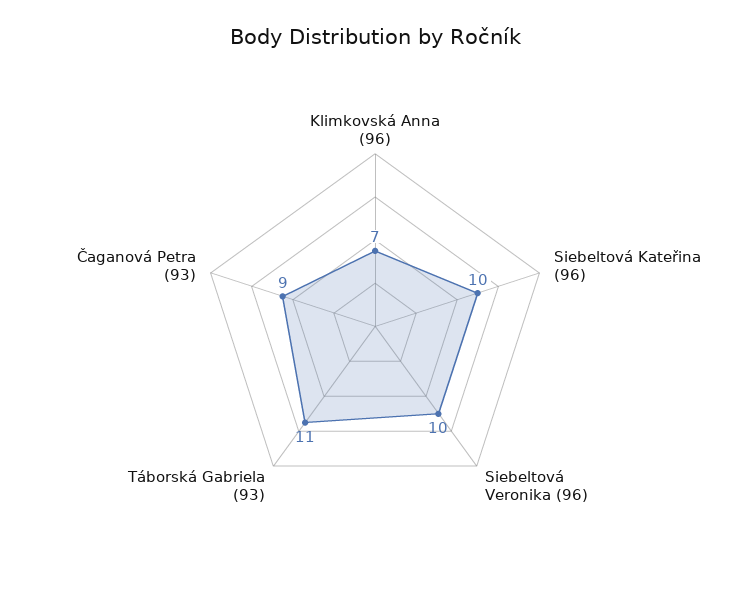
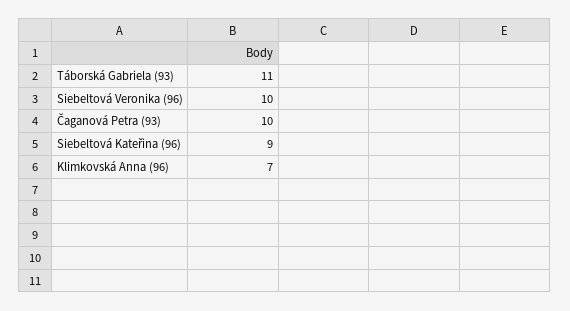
Siebeltová Kateřina (96): 10 -> 9
Čaganová Petra (93): 9 -> 10

